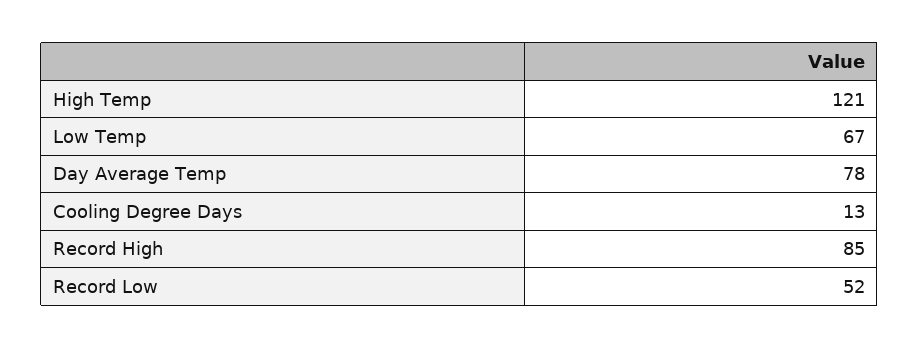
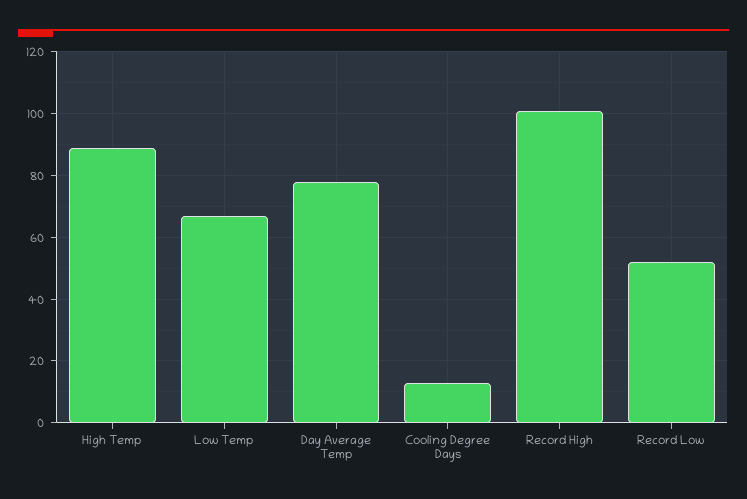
High Temp: 121 -> 90
Record High: 85 -> 100

